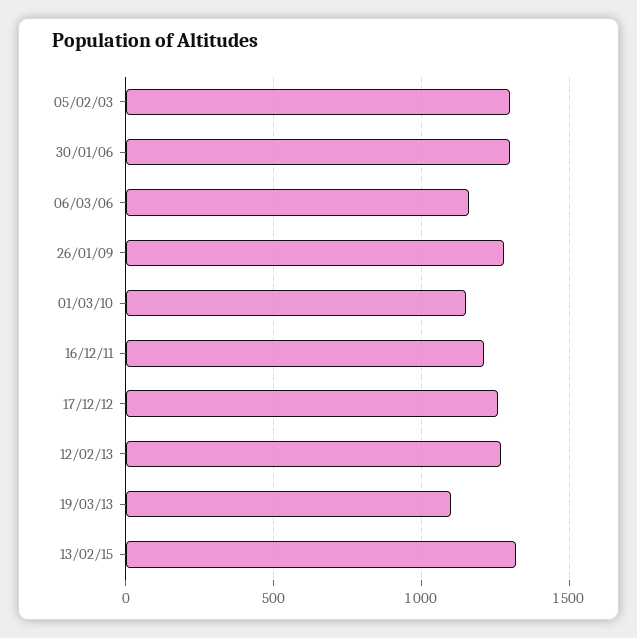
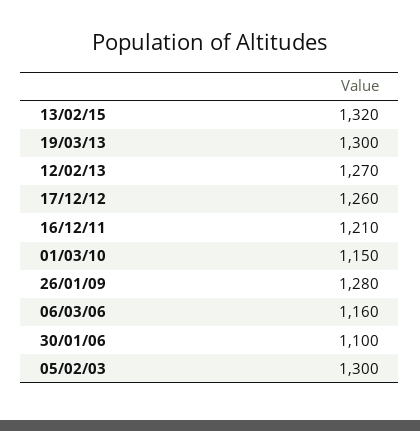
30/01/06: 1300 -> 1100
19/03/13: 1100 -> 1300

